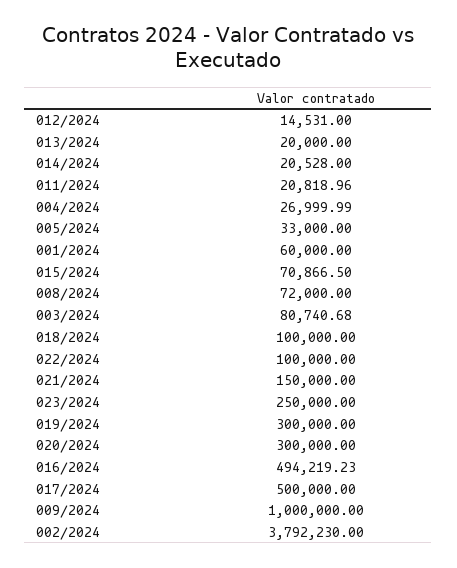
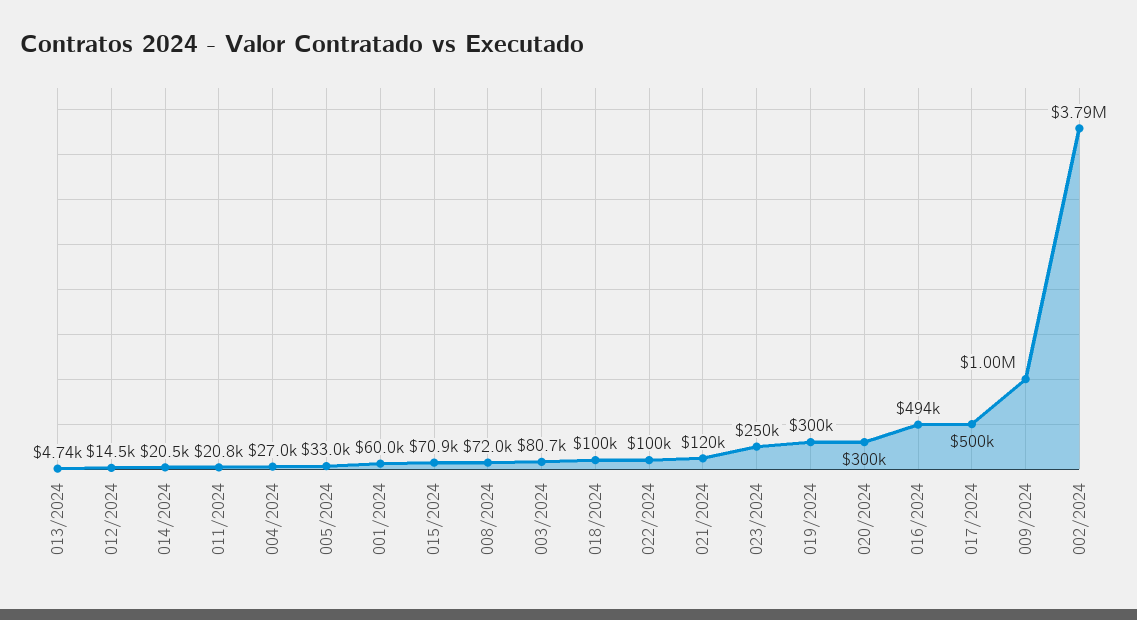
013/2024: 20000 -> 4740
021/2024: 150000 -> 120000

